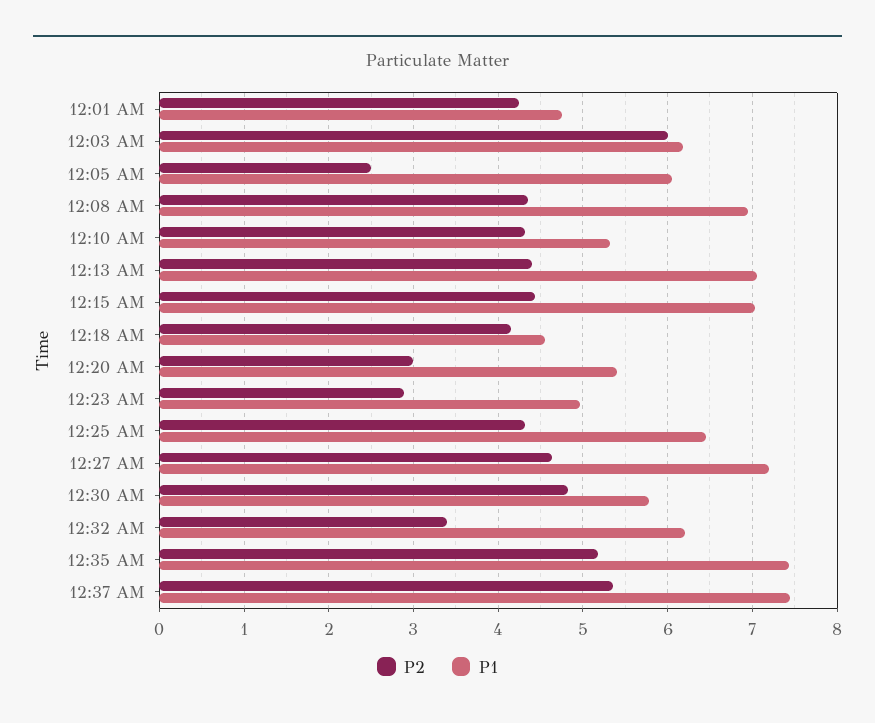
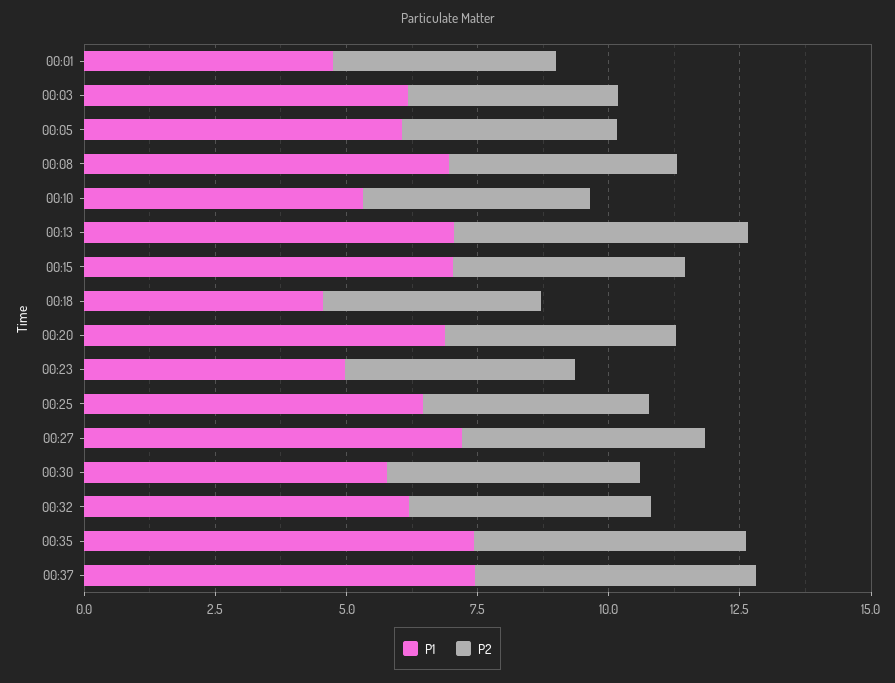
P2, 12:03 AM: 6 -> 4
P2, 12:05 AM: 2.5 -> 4
P2, 12:13 AM: 4.4 -> 5.5
P2, 12:20 AM: 3 -> 4.5
P1, 12:20 AM: 5.4 -> 7
P2, 12:23 AM: 2.9 -> 4.5
P2, 12:32 AM: 3.4 -> 4.5

